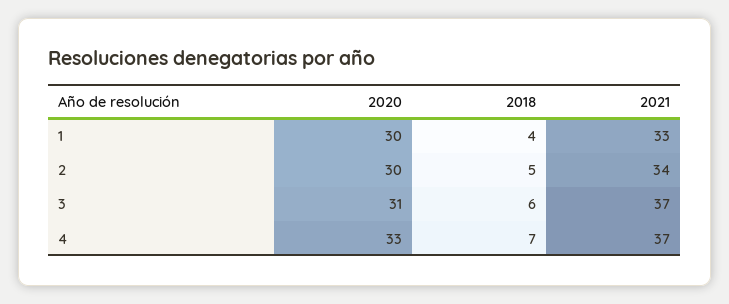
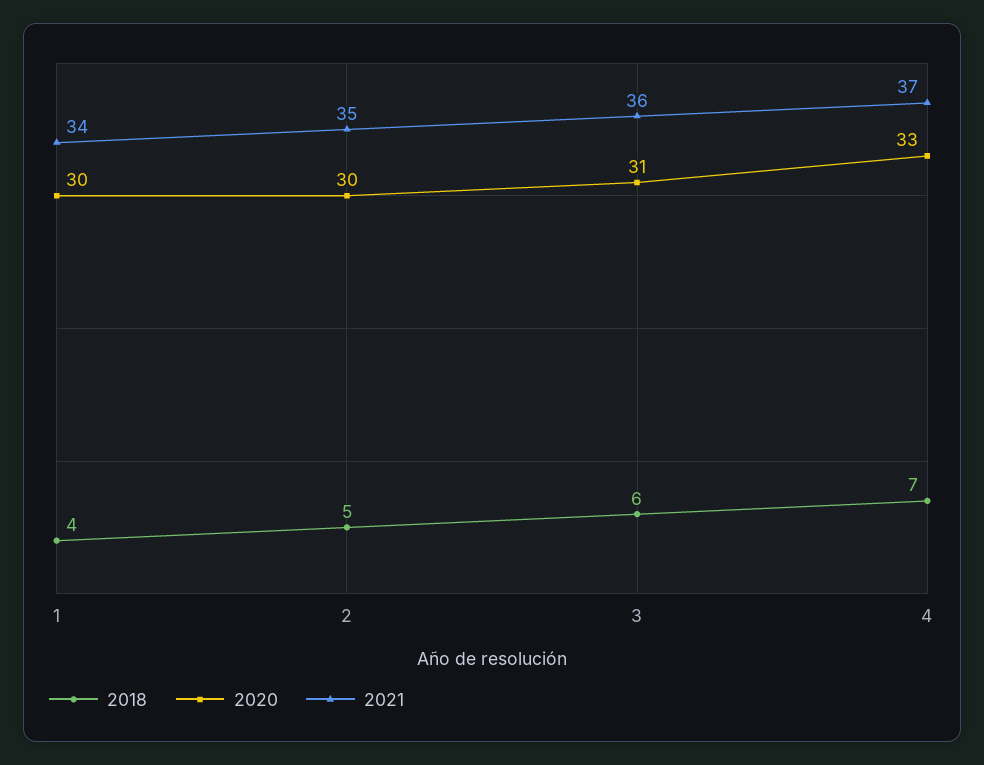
2021, 1: 33 -> 34
2021, 2: 34 -> 35
2021, 3: 37 -> 36

